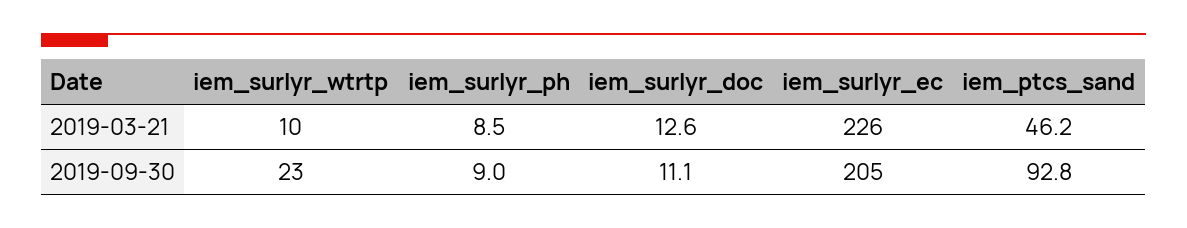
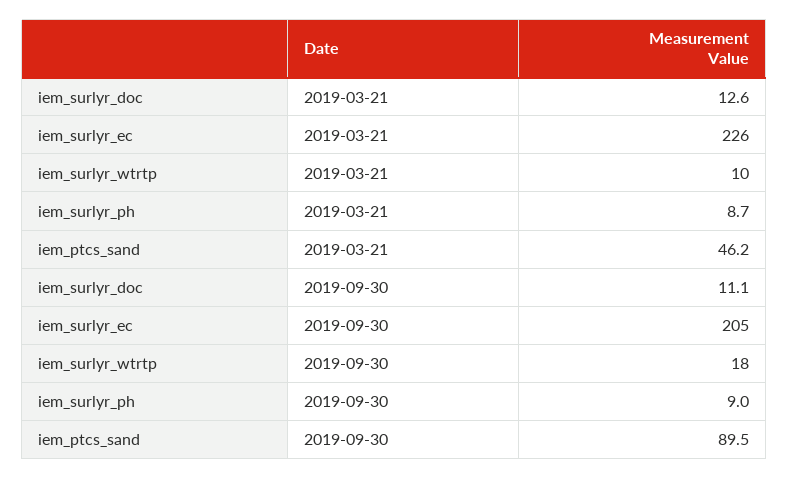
iem_surlyr_ph, 2019-03-21: 8.5 -> 8.7
iem_surlyr_wtrtp, 2019-09-30: 23 -> 18
iem_ptcs_sand, 2019-09-30: 92.8 -> 89.5

